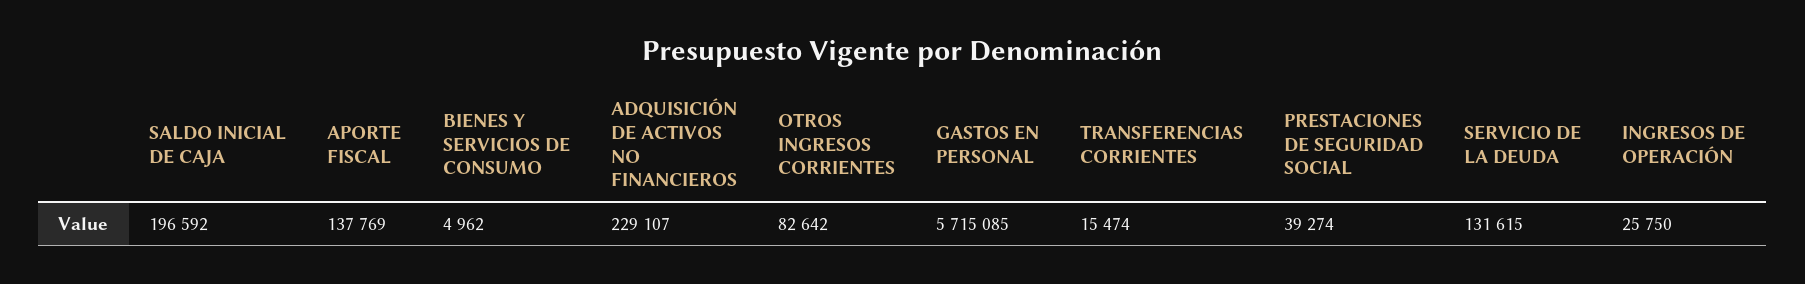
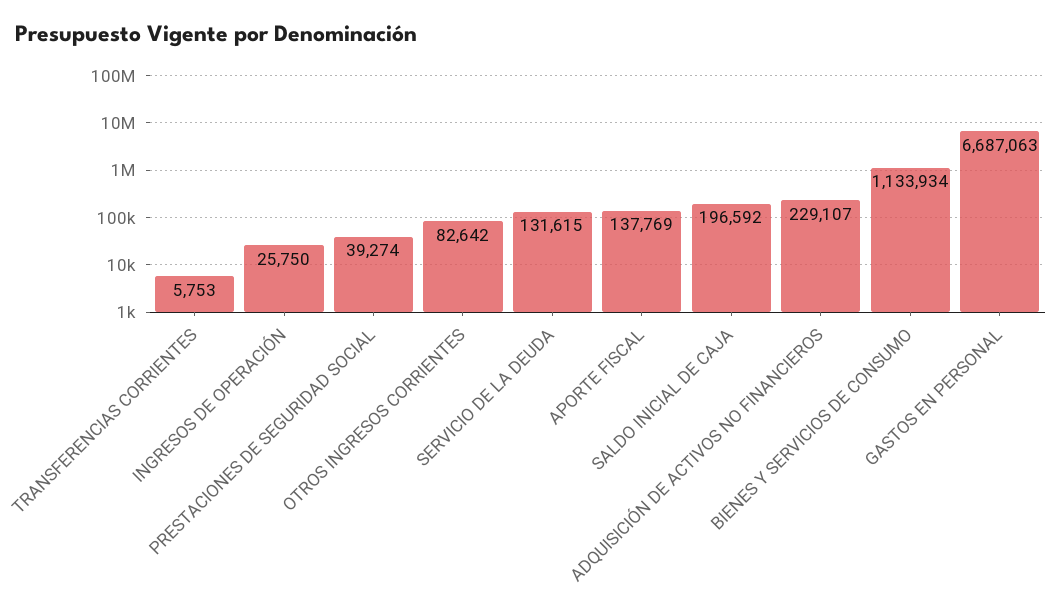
BIENES Y SERVICIOS DE CONSUMO: 4962 -> 1133934
GASTOS EN PERSONAL: 5715085 -> 6687063
TRANSFERENCIAS CORRIENTES: 15474 -> 5753

